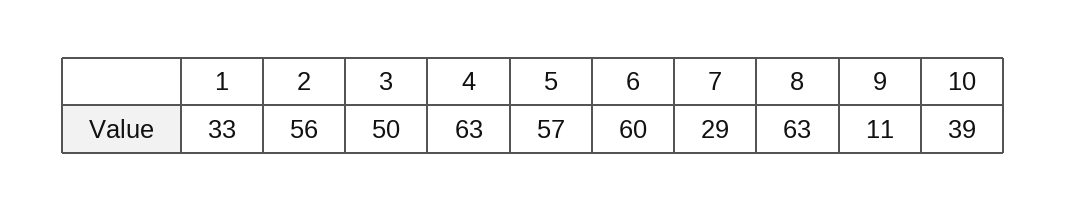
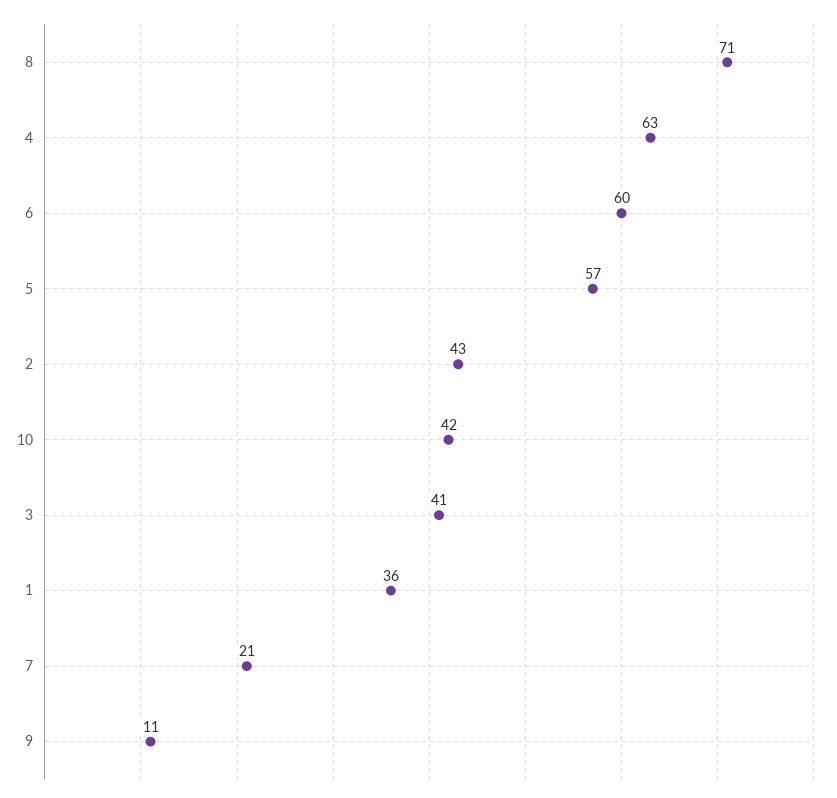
1: 33 -> 36
2: 56 -> 43
3: 50 -> 41
7: 29 -> 21
8: 63 -> 71
10: 39 -> 42

